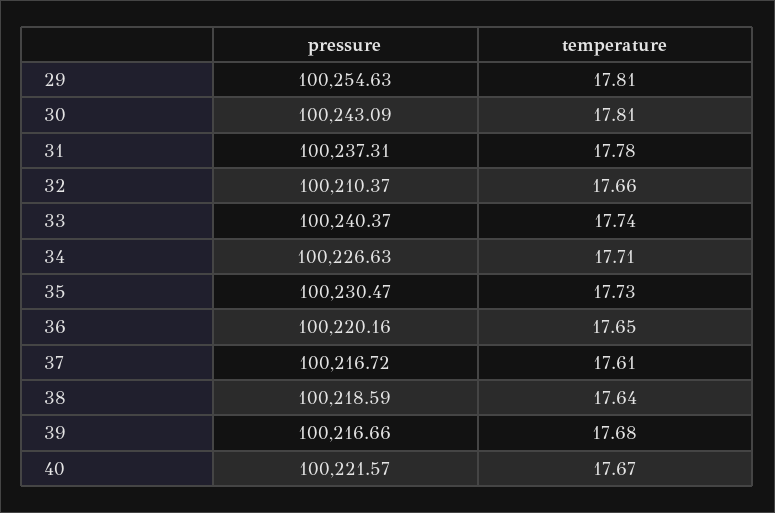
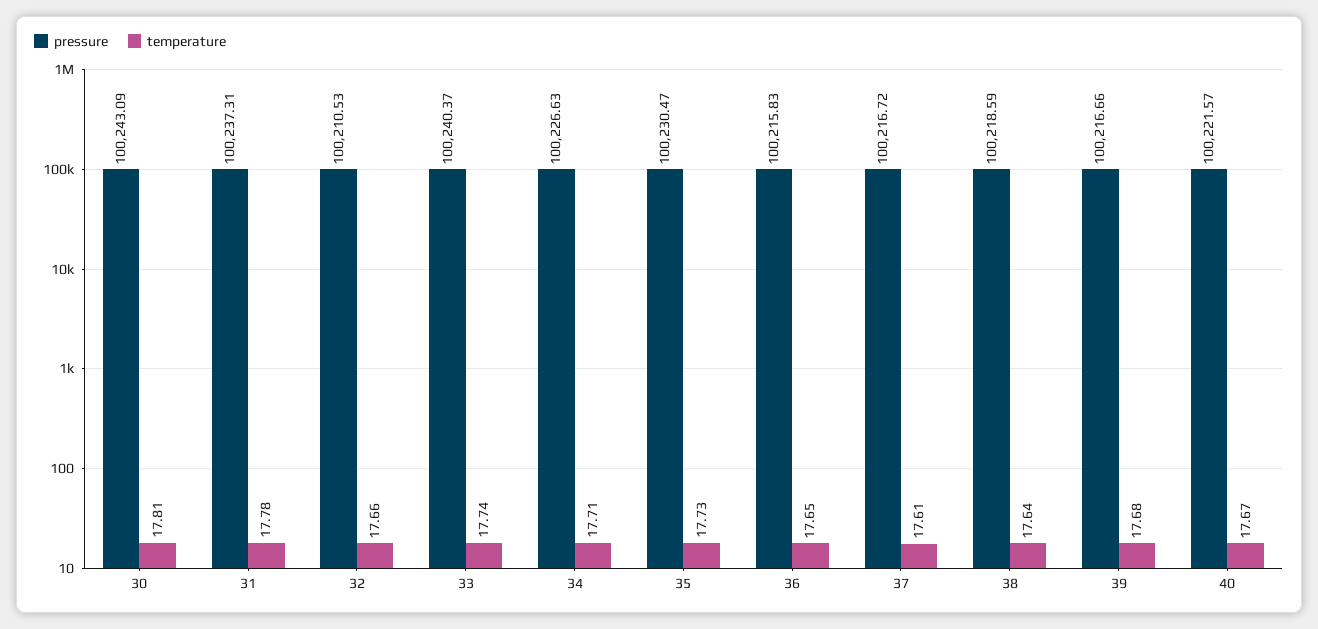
pressure, 29: 100254.63 -> none
temperature, 29: 17.81 -> none
pressure, 32: 100210.37 -> 100210.53
pressure, 36: 100220.16 -> 100215.83

